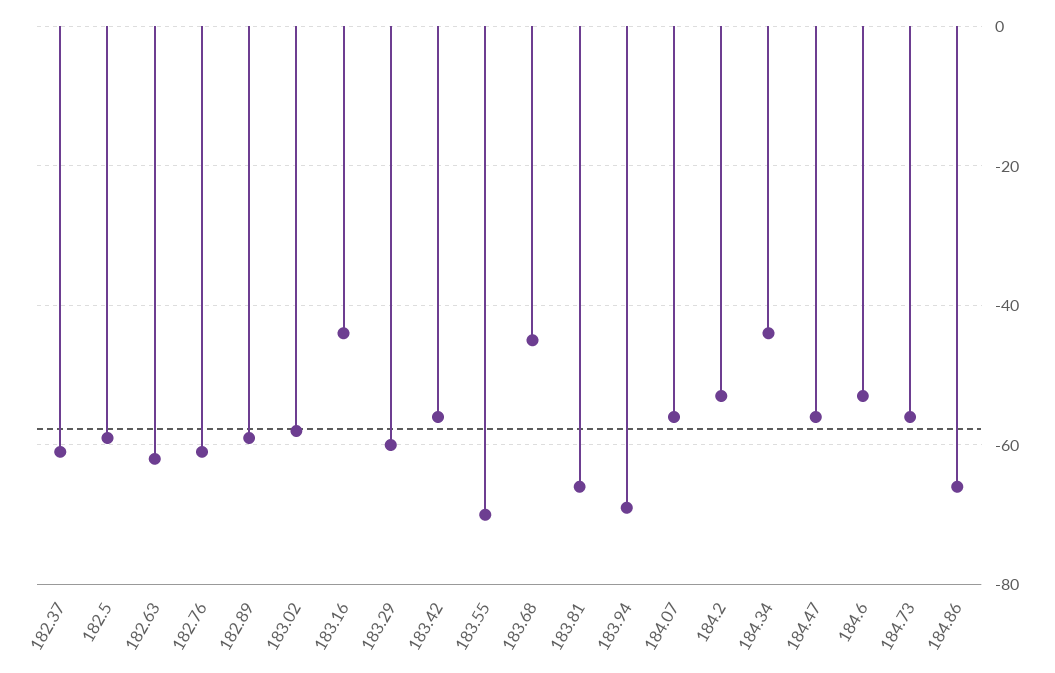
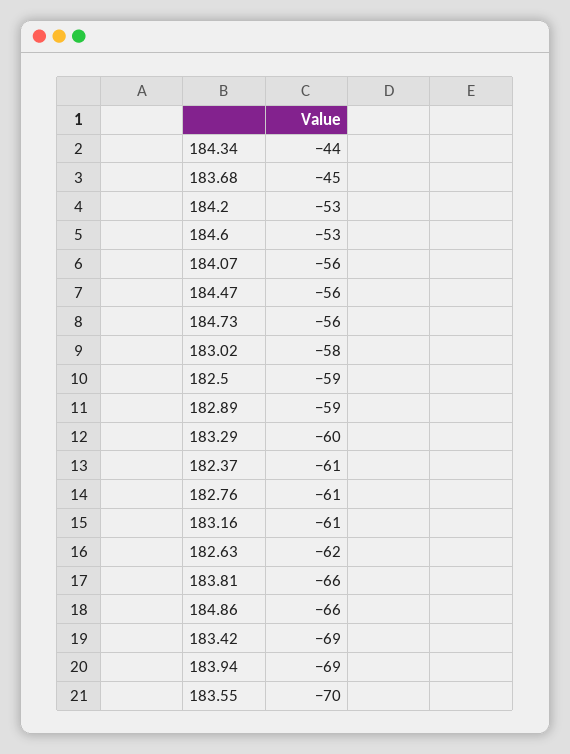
183.16: -45 -> -61
183.42: -55 -> -69

